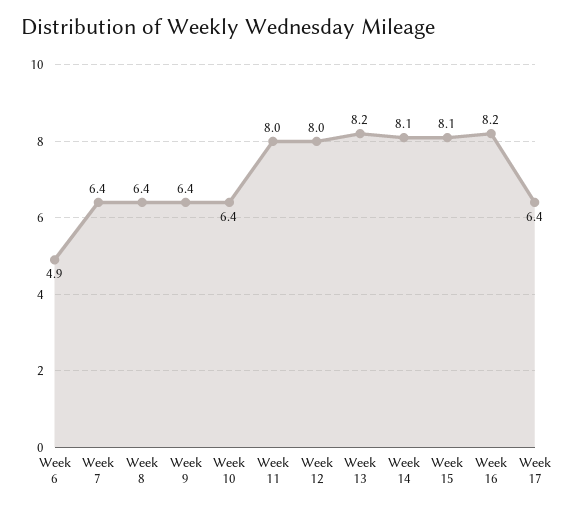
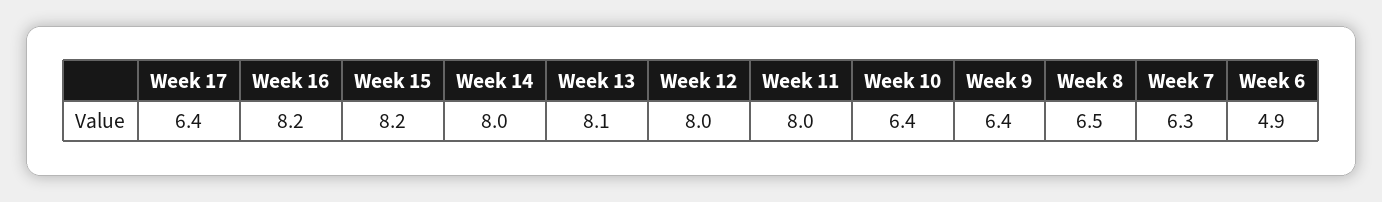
Week 7: 6.4 -> 6.3
Week 8: 6.4 -> 6.5
Week 13: 8.2 -> 8.1
Week 14: 8.1 -> 8
Week 15: 8.1 -> 8.2

